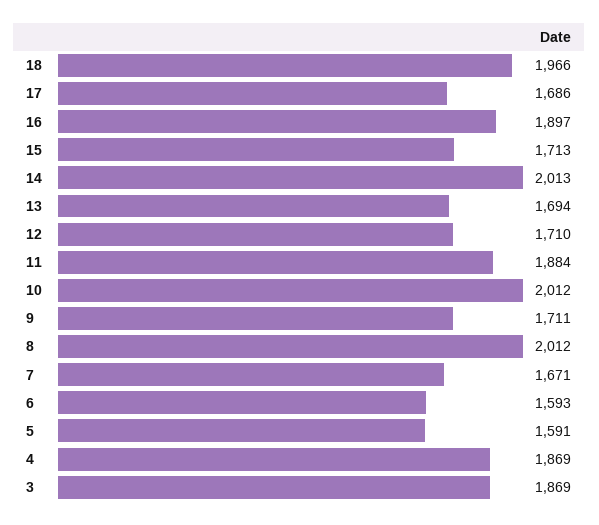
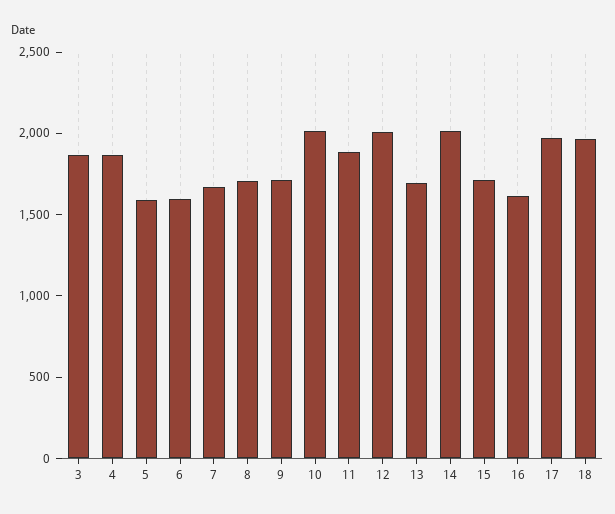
17: 1686 -> 2000
16: 1897 -> 1600
12: 1710 -> 2000
8: 2012 -> 1700

